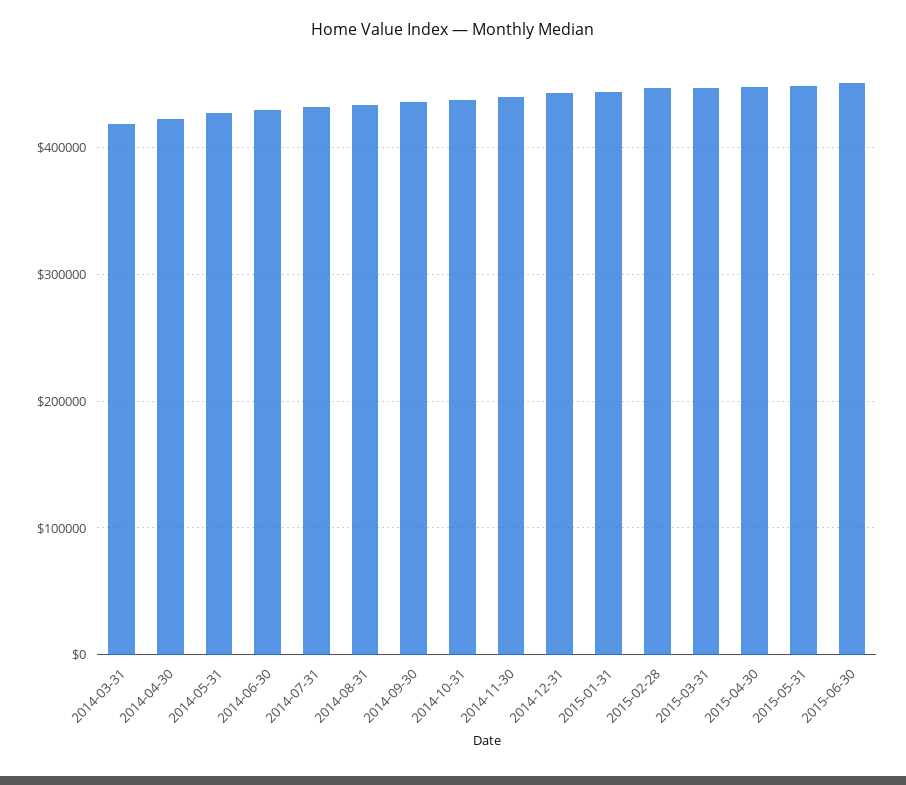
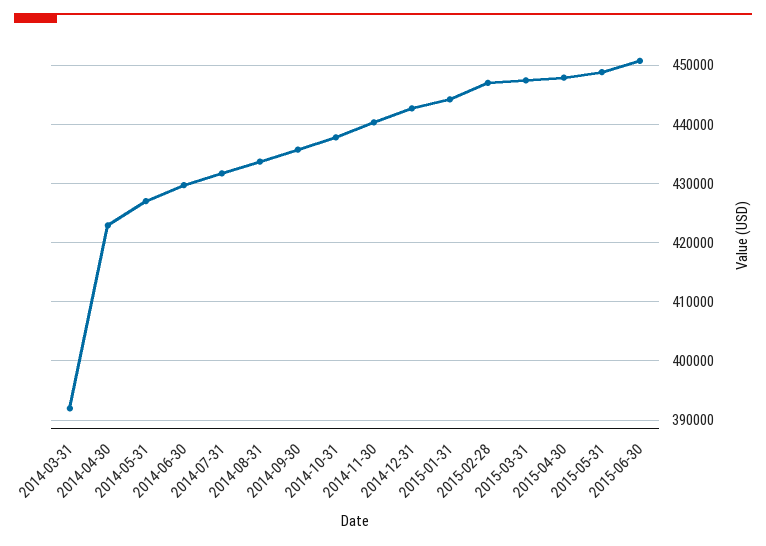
2014-03-31: 420000 -> 392000

